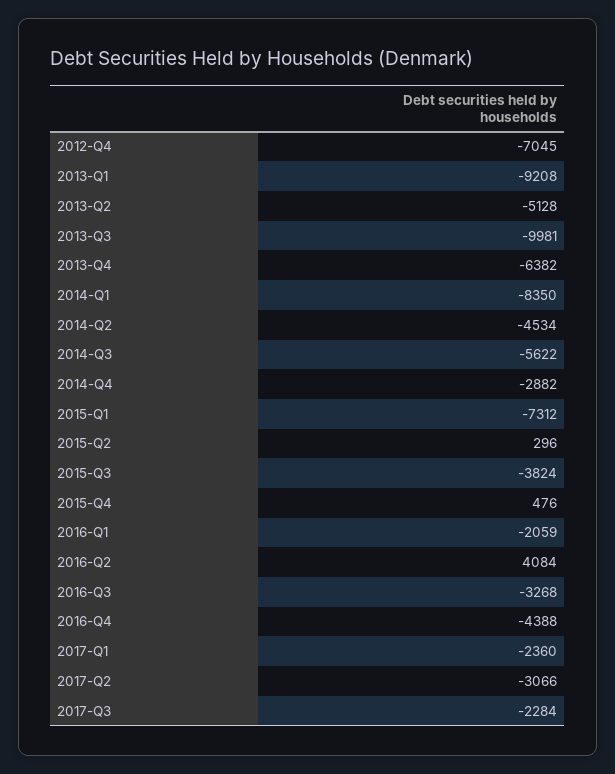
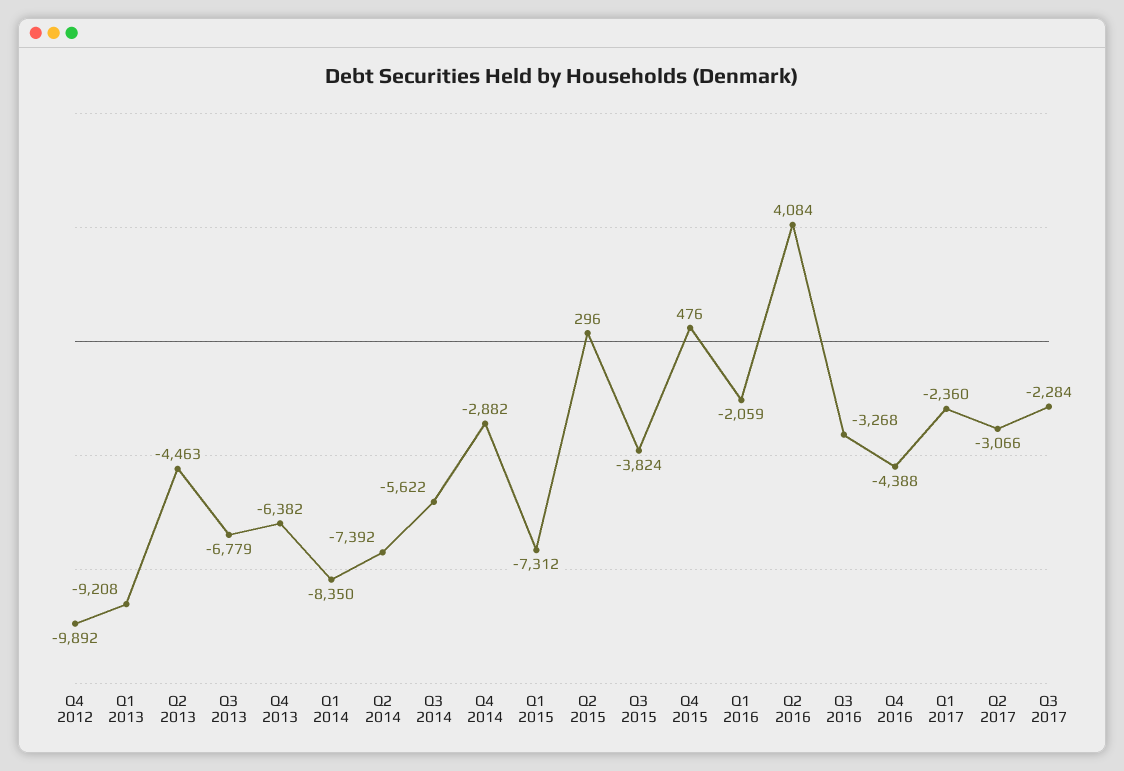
2012-Q4: -7045 -> -9892
2013-Q2: -5128 -> -4463
2013-Q3: -9981 -> -6779
2014-Q2: -4534 -> -7392

